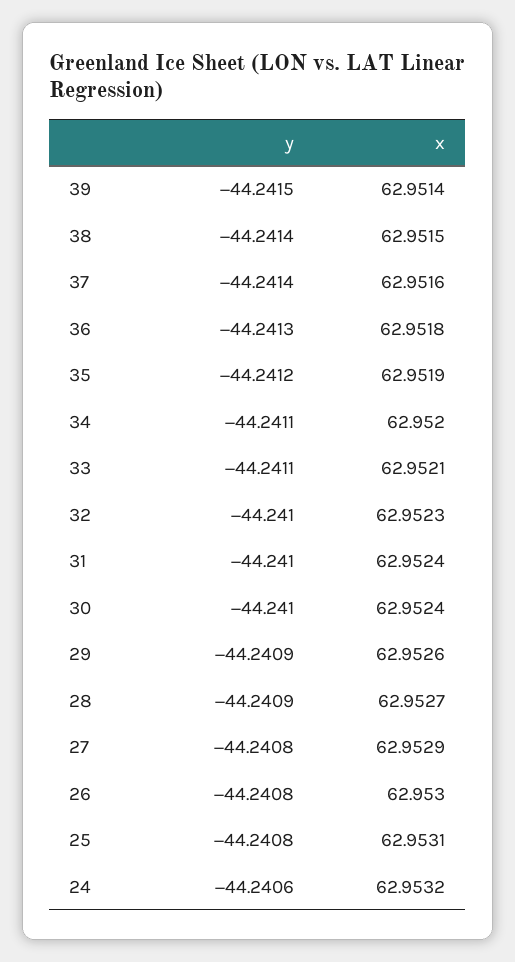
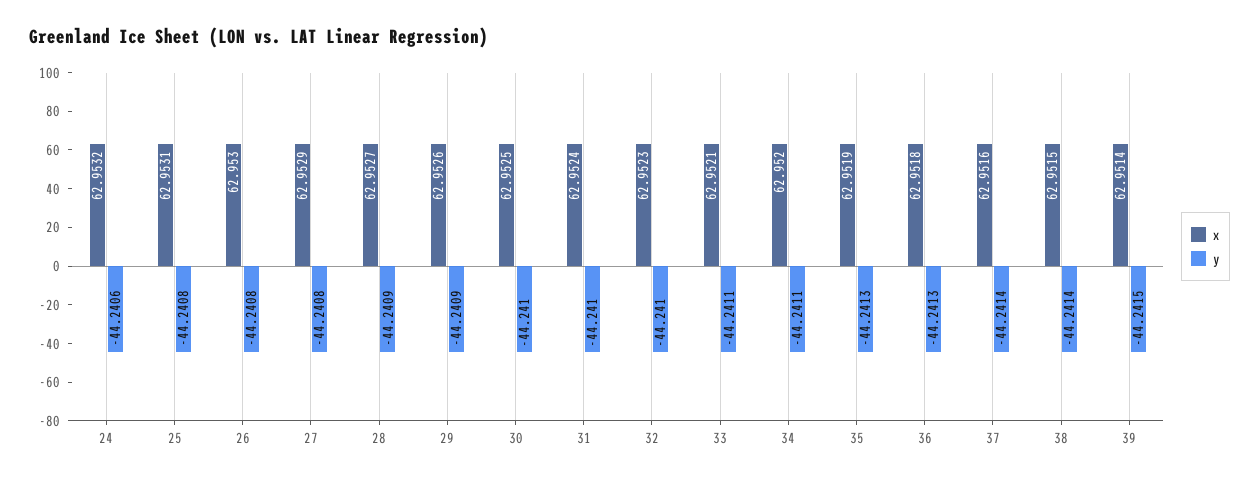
y, 35: -44.2412 -> -44.2413
x, 30: 62.9524 -> 62.9525

